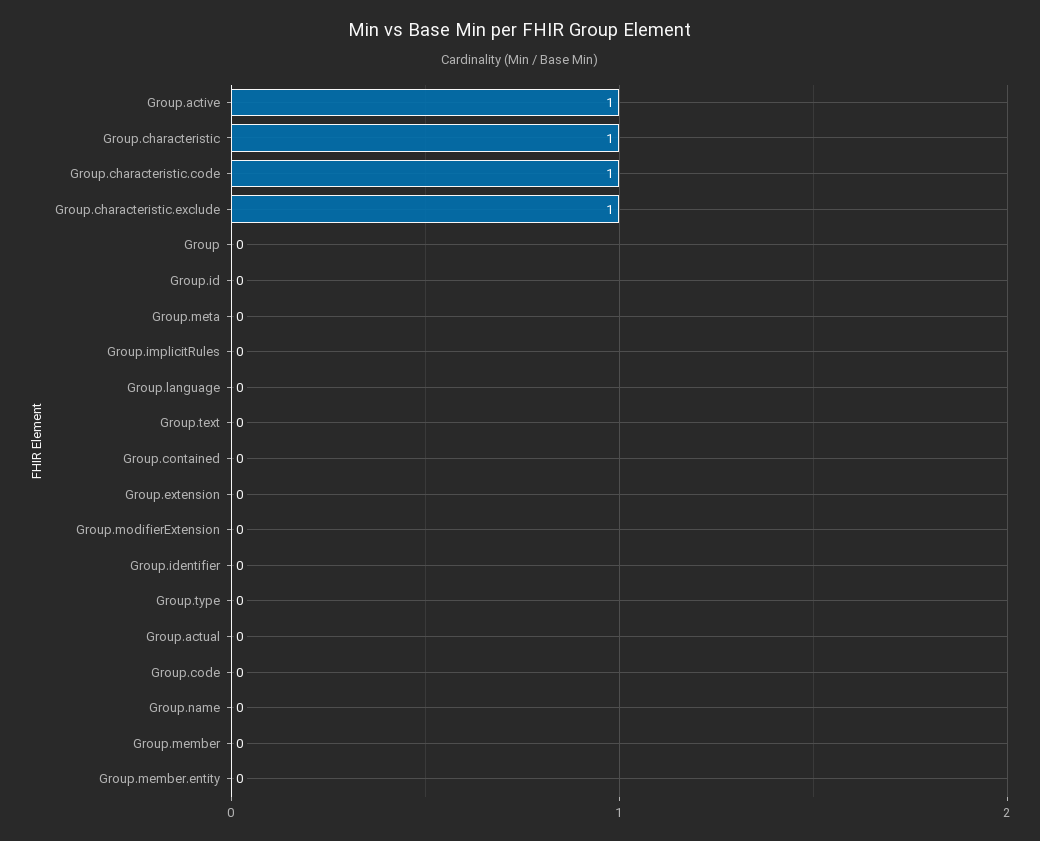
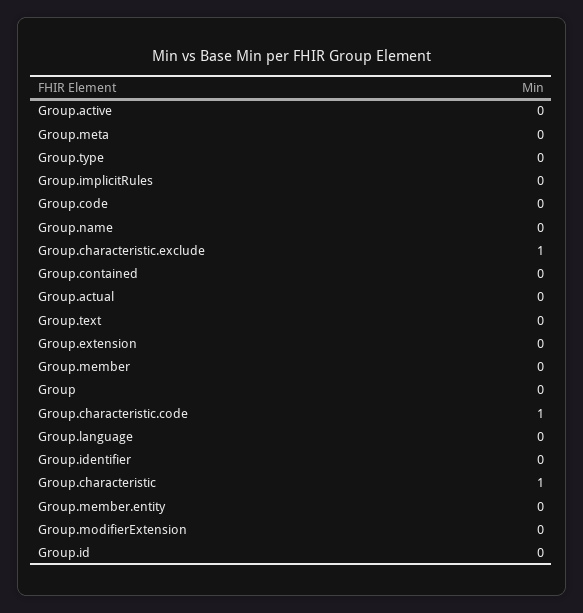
Group.active: 1 -> 0

